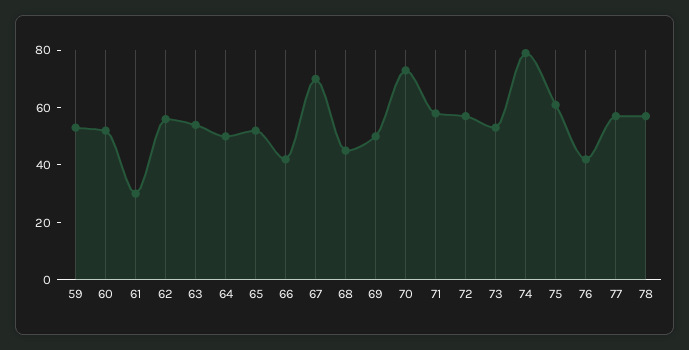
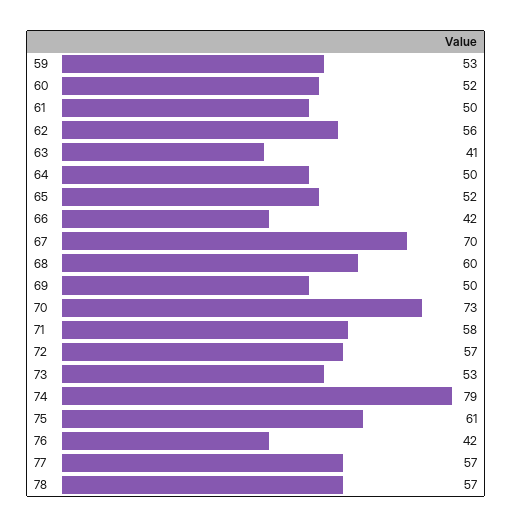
61: 30 -> 50
63: 55 -> 41
68: 45 -> 60

